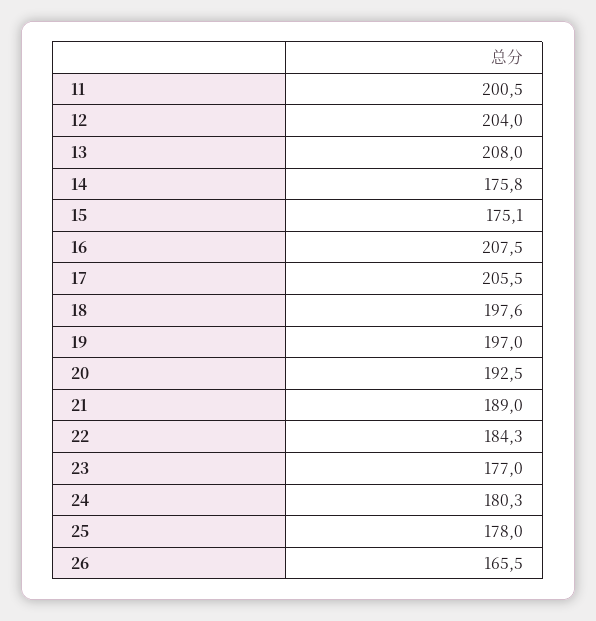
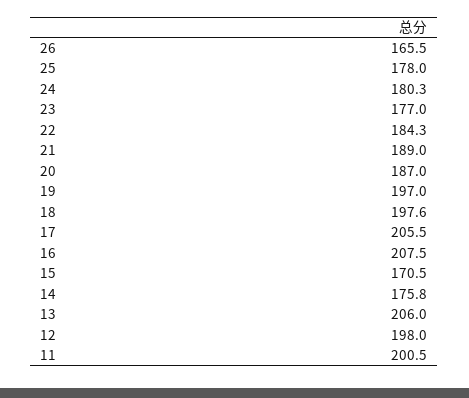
12: 204 -> 198
13: 208 -> 206
15: 175.1 -> 170.5
20: 192.5 -> 187

